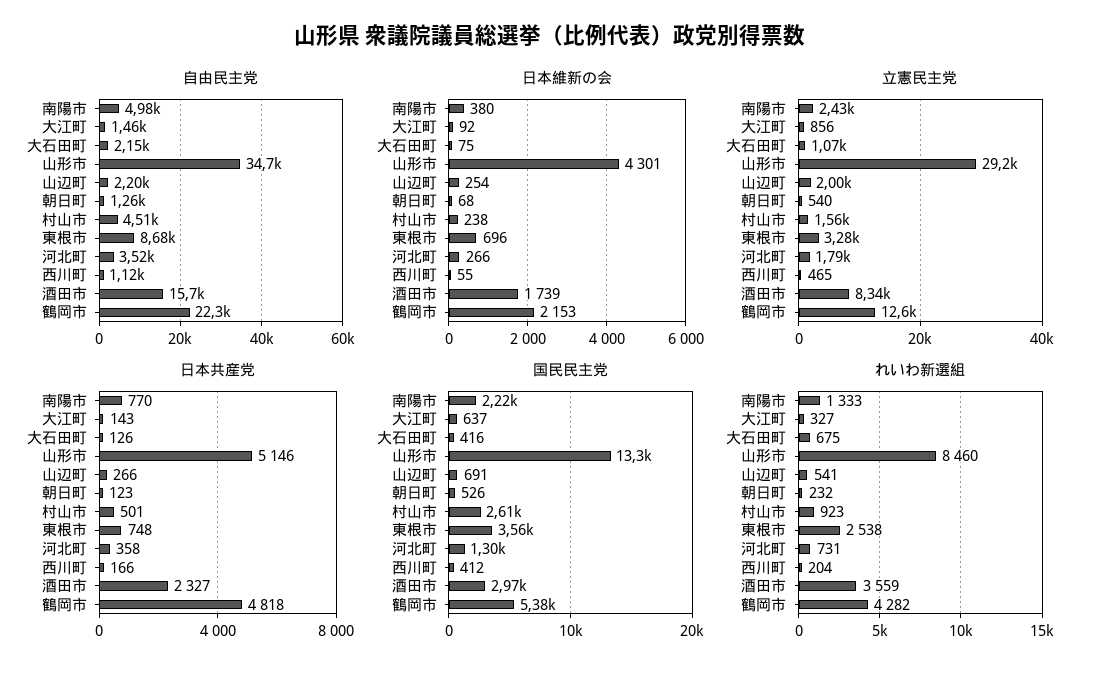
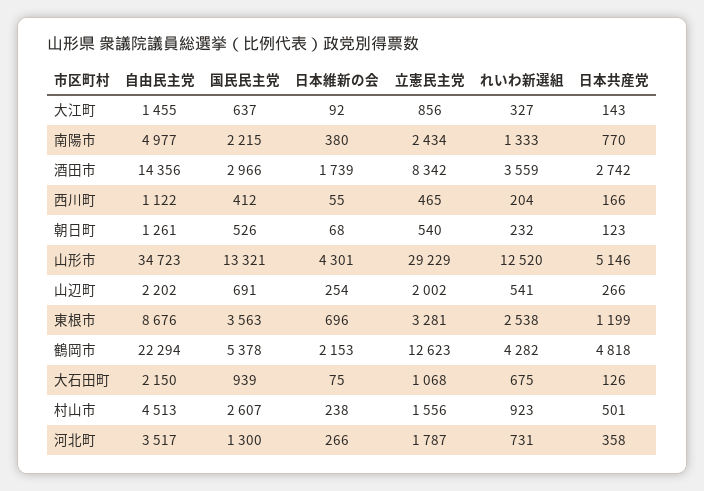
自由民主党, 酒田市: 15700 -> 14356
日本共産党, 東根市: 748 -> 1199
日本共産党, 酒田市: 2327 -> 2742
国民民主党, 大石田町: 416 -> 939
れいわ新選組, 山形市: 8460 -> 12520

